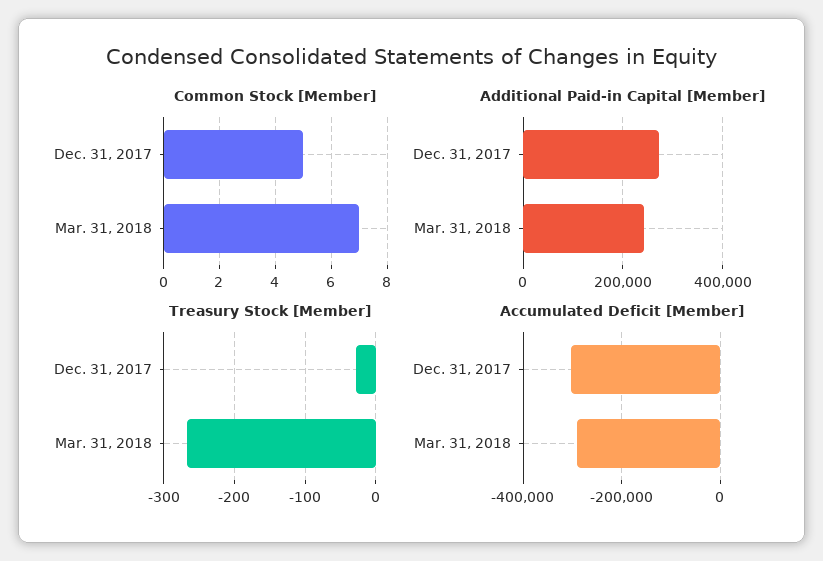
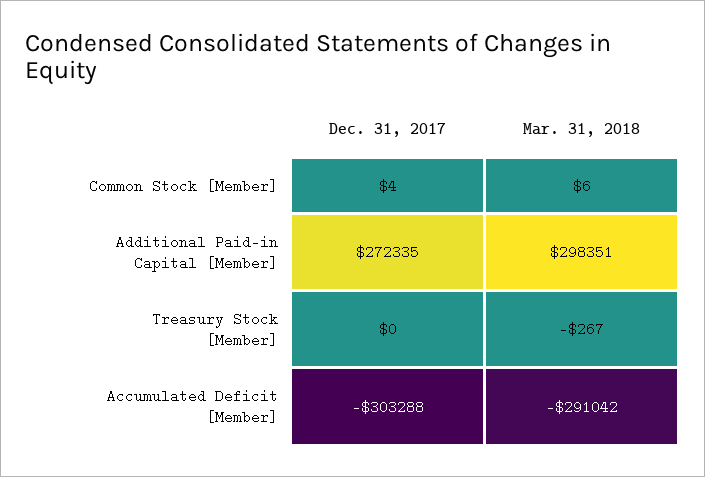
Common Stock [Member], Dec. 31, 2017: 5 -> 4
Common Stock [Member], Mar. 31, 2018: 7 -> 6
Additional Paid-in Capital [Member], Mar. 31, 2018: 240000 -> 298351
Treasury Stock [Member], Dec. 31, 2017: -30 -> 0

